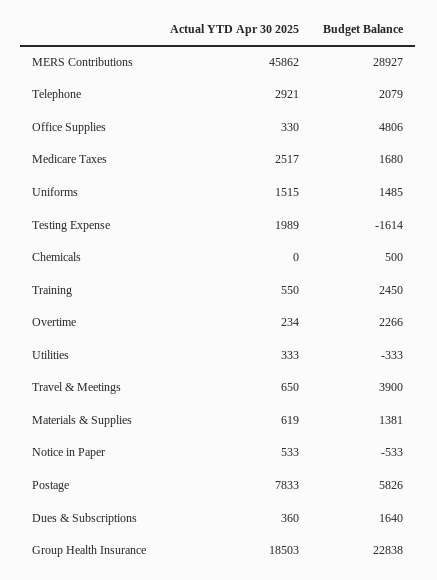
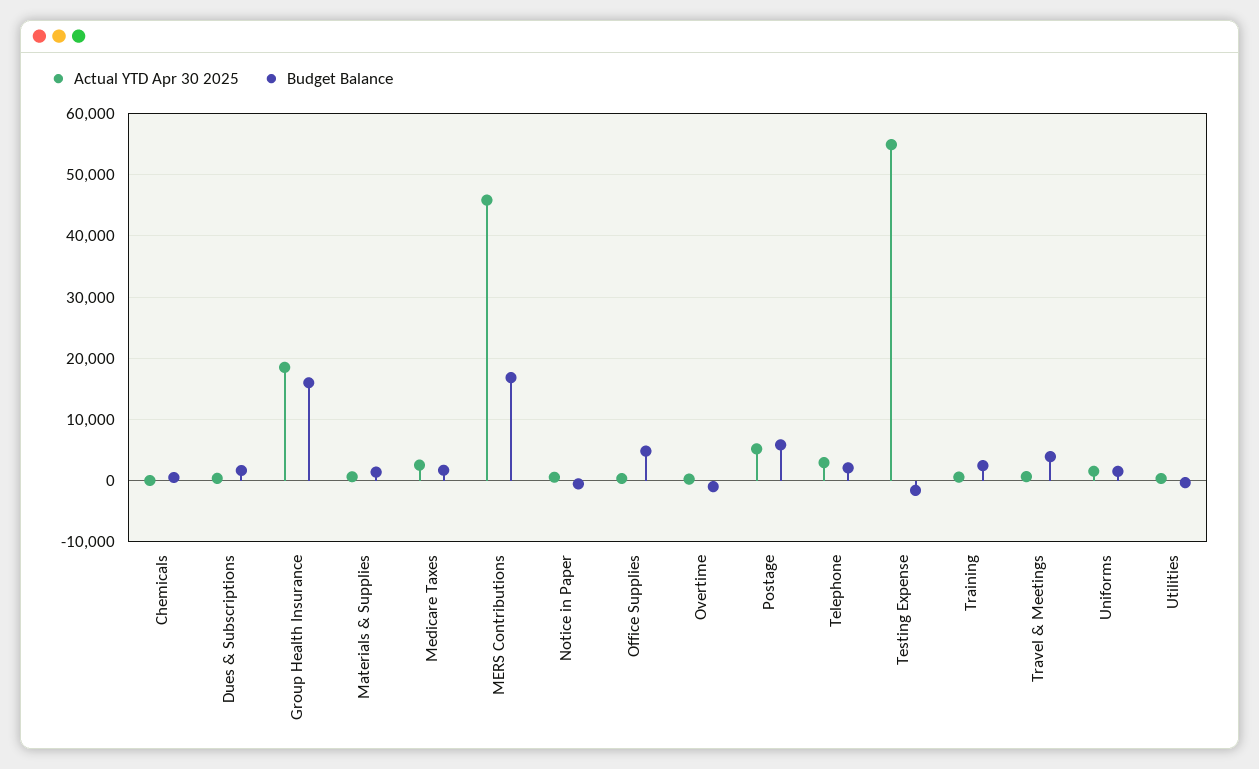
Budget Balance, MERS Contributions: 28927 -> 17000
Actual YTD Apr 30 2025, Testing Expense: 1989 -> 55000
Budget Balance, Overtime: 2266 -> -1000
Actual YTD Apr 30 2025, Postage: 7833 -> 5000
Budget Balance, Group Health Insurance: 22838 -> 16000

